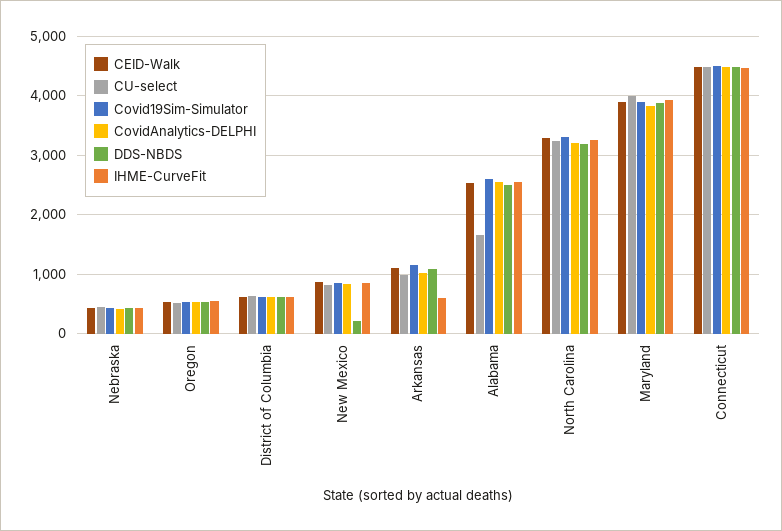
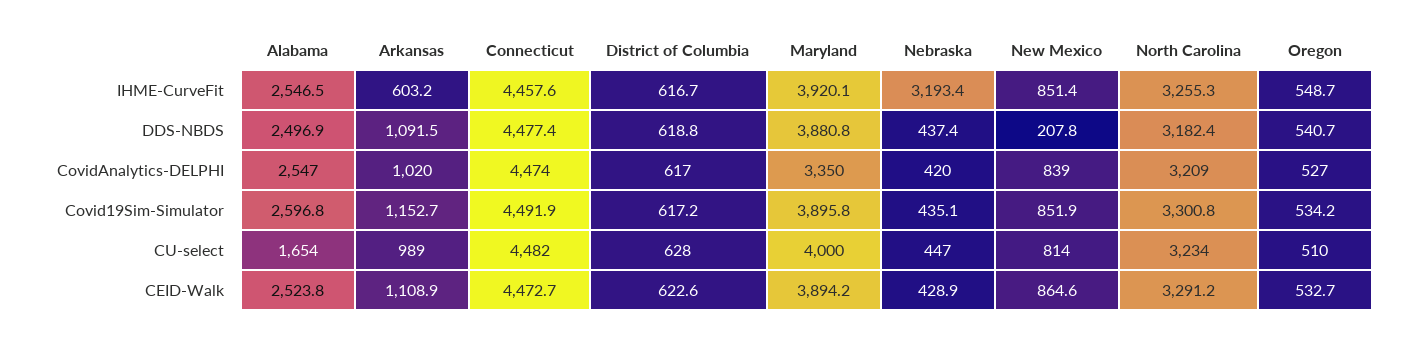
IHME-CurveFit, Nebraska: 400 -> 3193.4
CovidAnalytics-DELPHI, Maryland: 3800 -> 3350

